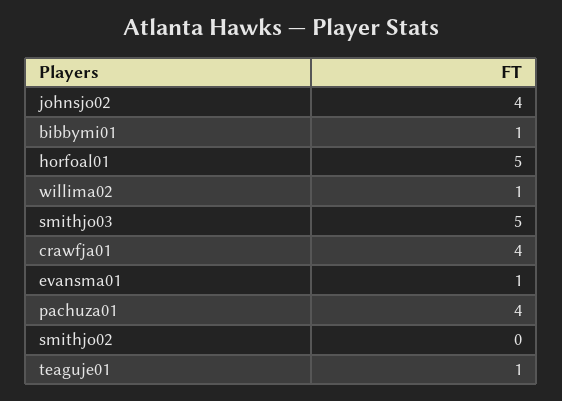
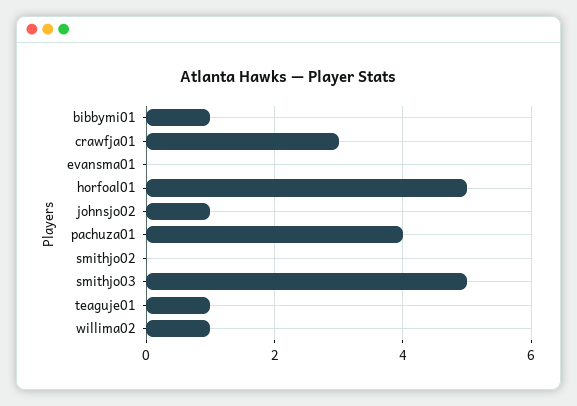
johnsjo02: 4 -> 1
crawfja01: 4 -> 3
evansma01: 1 -> 0

